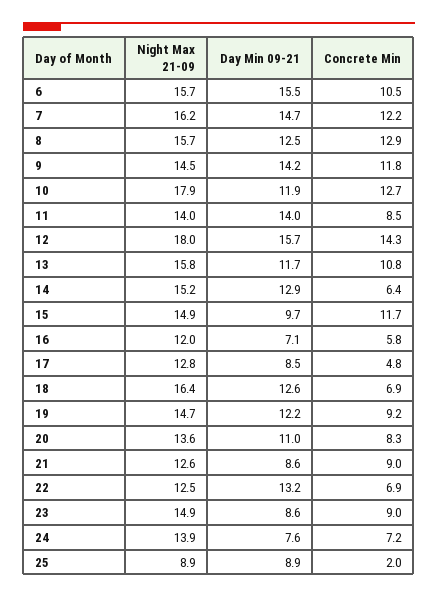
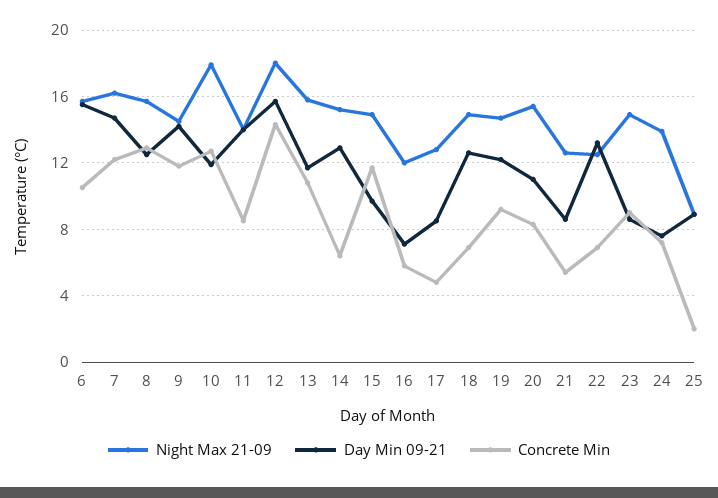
Night Max 21-09, 18: 16.4 -> 15
Night Max 21-09, 20: 13.6 -> 15.5
Concrete Min, 21: 9 -> 5.5

